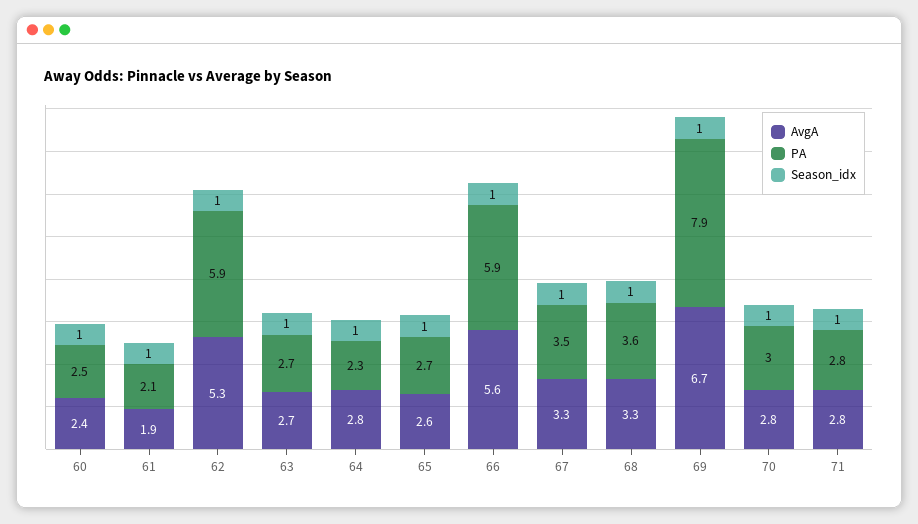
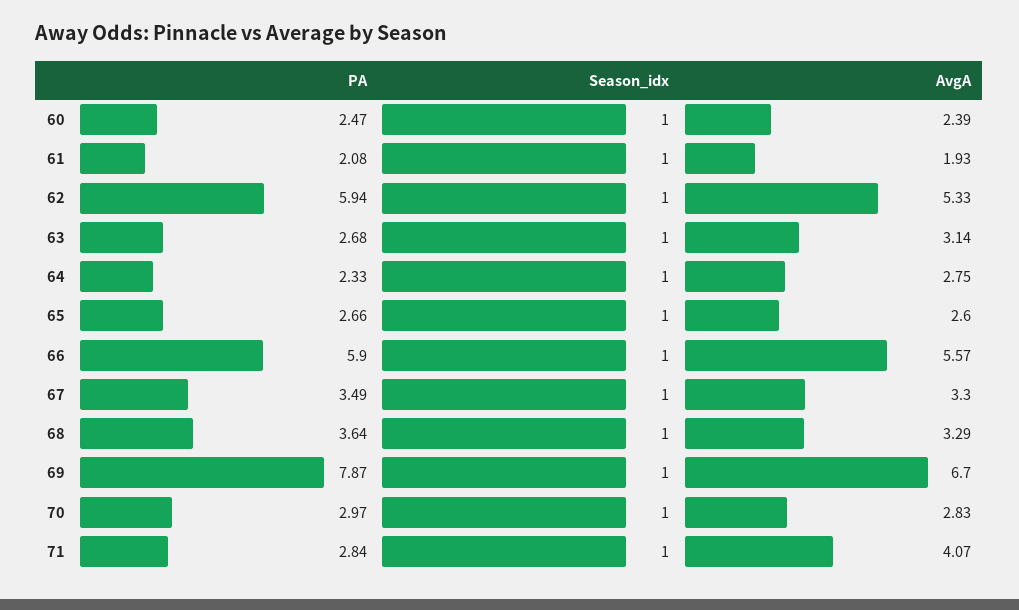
AvgA, 63: 2.7 -> 3.14
AvgA, 71: 2.8 -> 4.07

